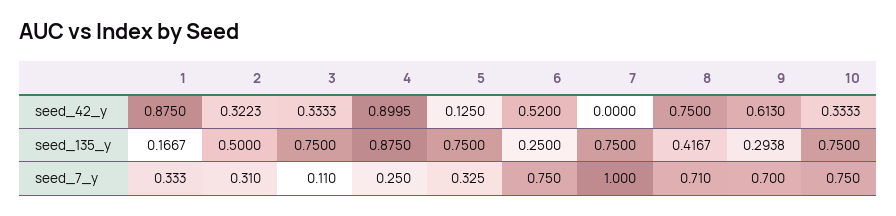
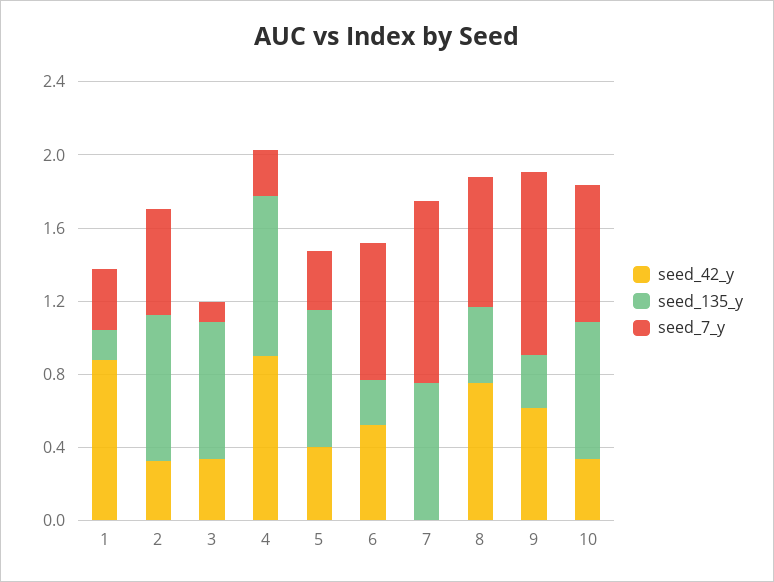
seed_42_y, 5: 0.125 -> 0.4
seed_135_y, 2: 0.5 -> 0.8
seed_7_y, 2: 0.31 -> 0.6
seed_7_y, 9: 0.7 -> 1

